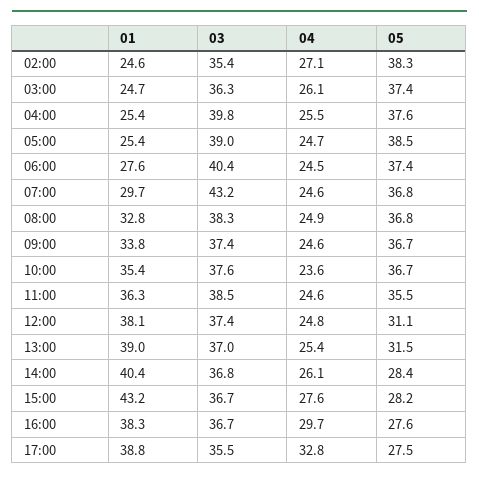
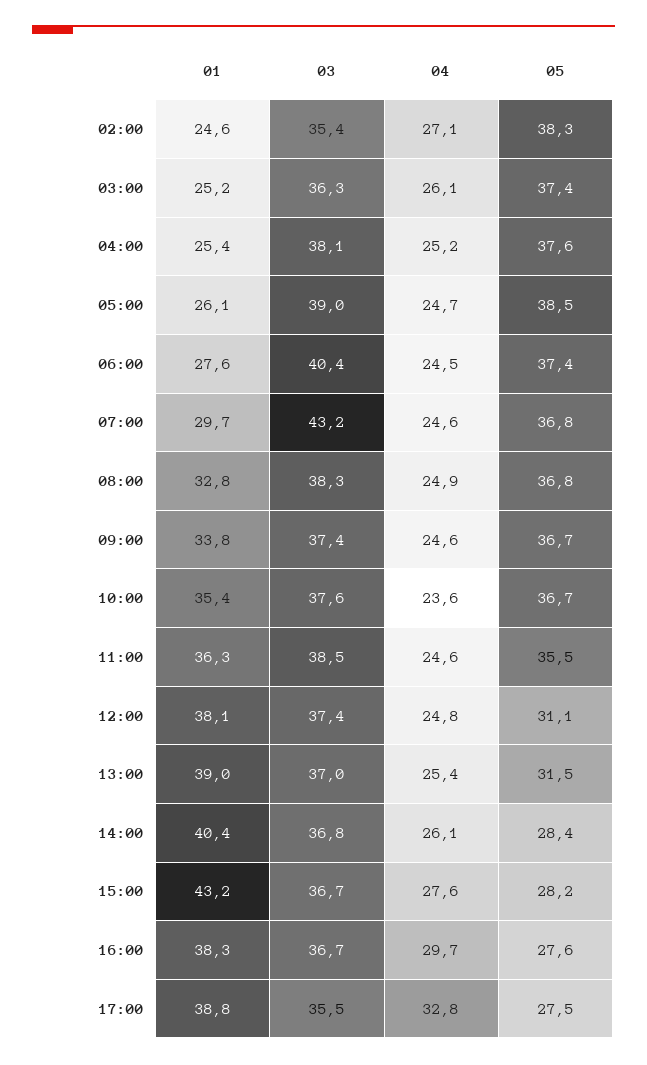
01, 03:00: 24.7 -> 25.2
03, 04:00: 39.8 -> 38.1
04, 04:00: 25.5 -> 25.2
01, 05:00: 25.4 -> 26.1

